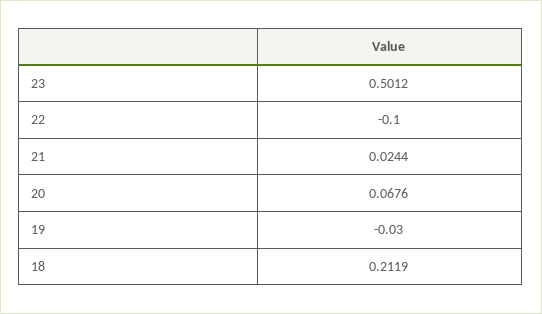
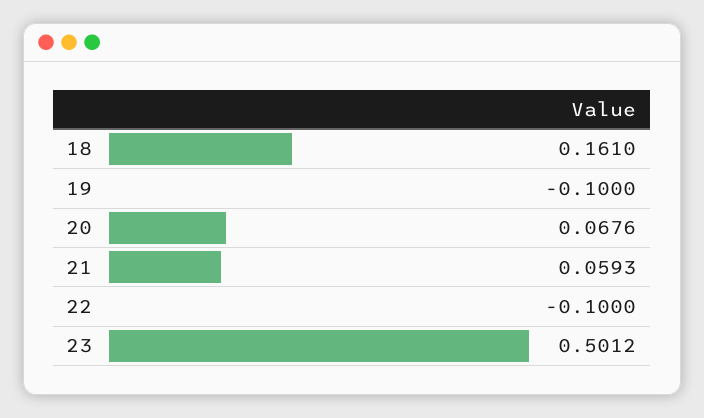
21: 0.0244 -> 0.0593
19: -0.03 -> -0.1
18: 0.2119 -> 0.161

